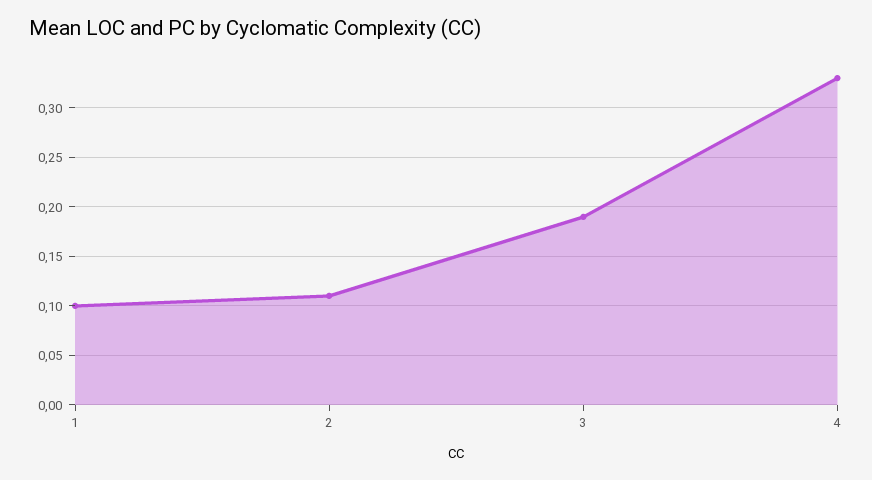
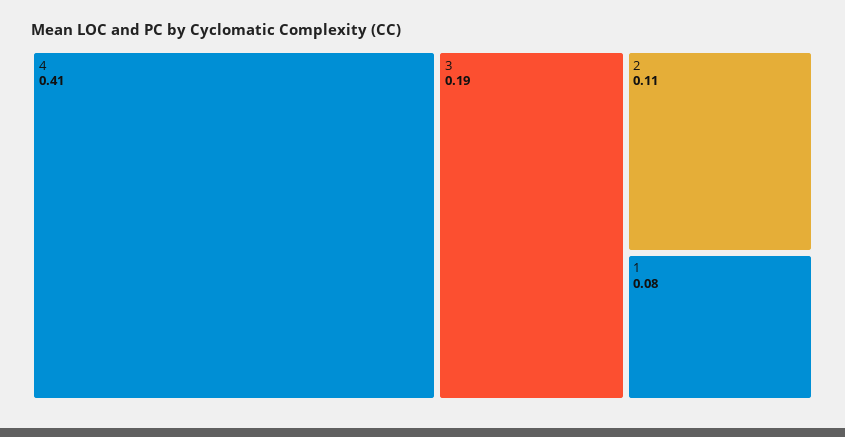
1: 0.1 -> 0.08
4: 0.33 -> 0.41

